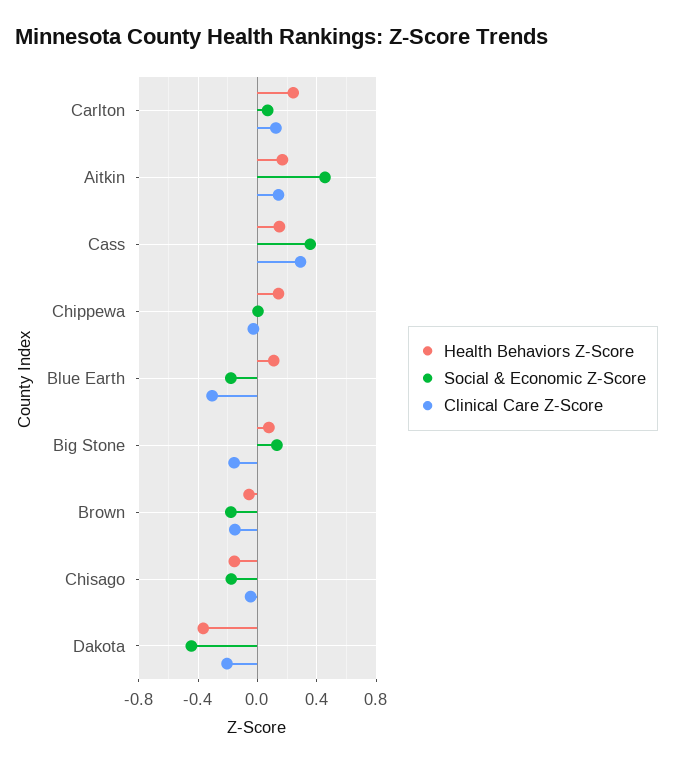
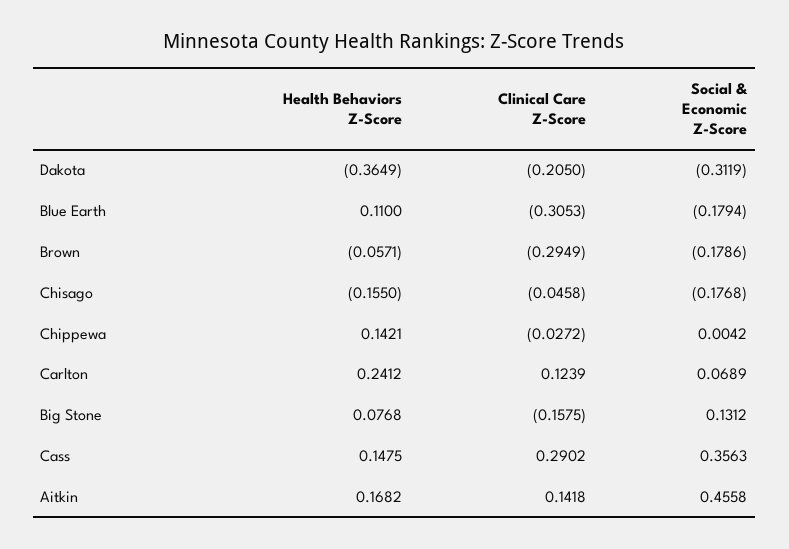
Clinical Care Z-Score, Brown: -0.15 -> -0.2949
Social & Economic Z-Score, Dakota: -0.45 -> -0.3119

